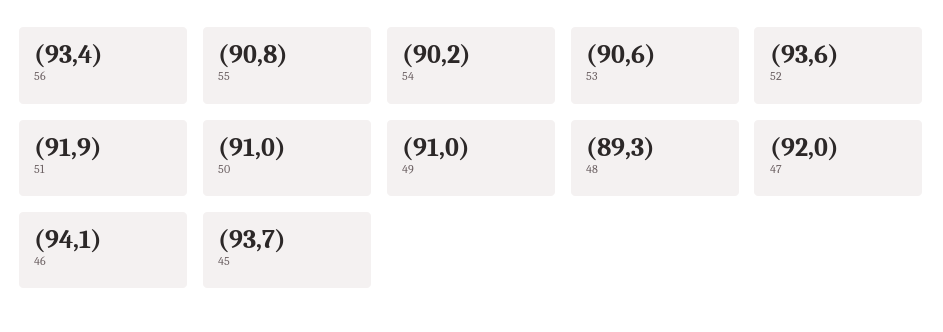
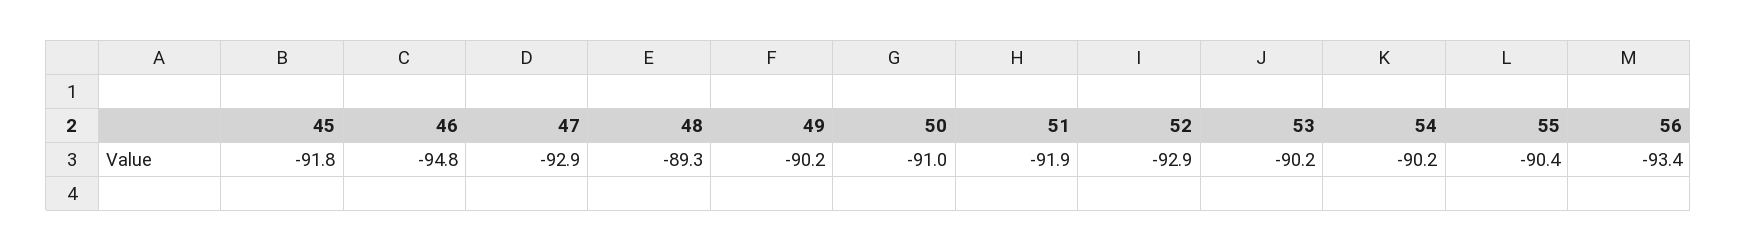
55: -90.8 -> -90.4
53: -90.6 -> -90.2
52: -93.6 -> -92.9
49: -91 -> -90.2
47: -92 -> -92.9
46: -94.1 -> -94.8
45: -93.7 -> -91.8

